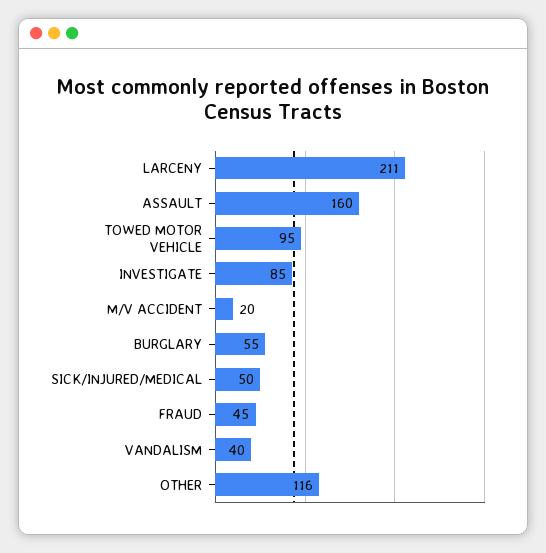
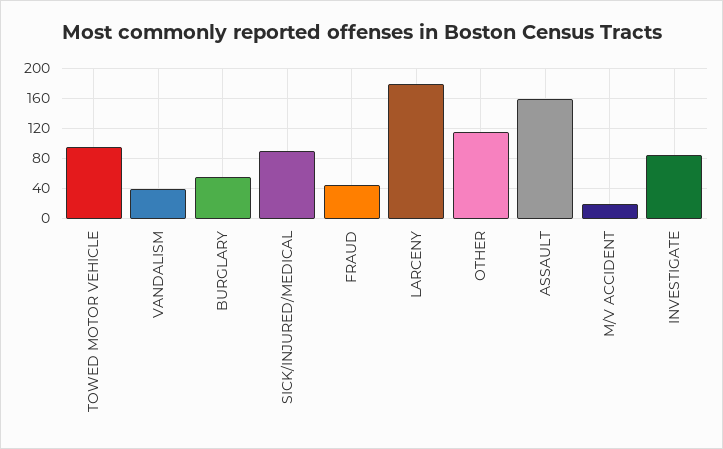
LARCENY: 211 -> 180
SICK/INJURED/MEDICAL: 50 -> 90

